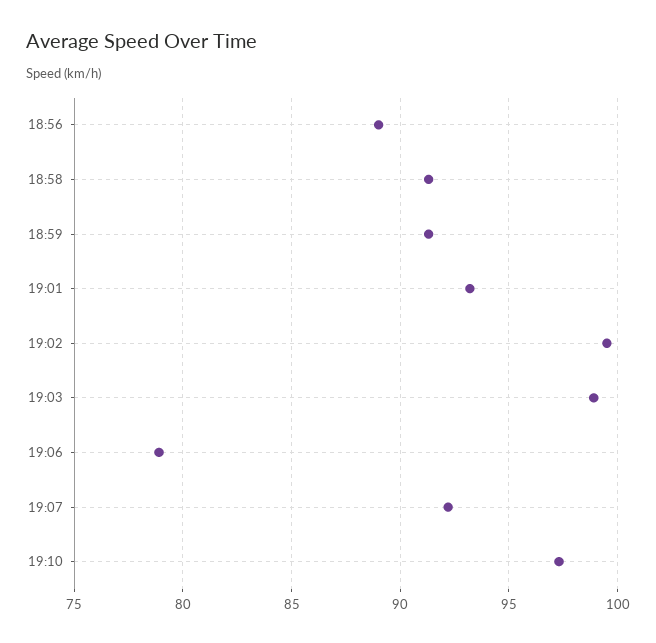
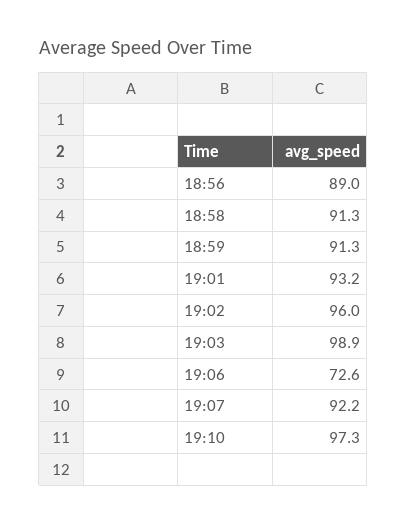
19:02: 99.5 -> 96
19:06: 79 -> 72.6

